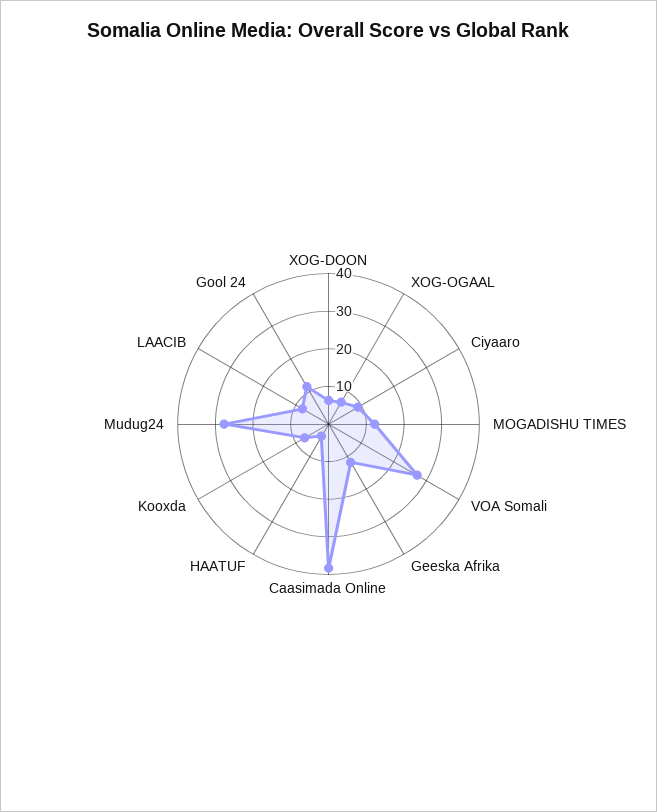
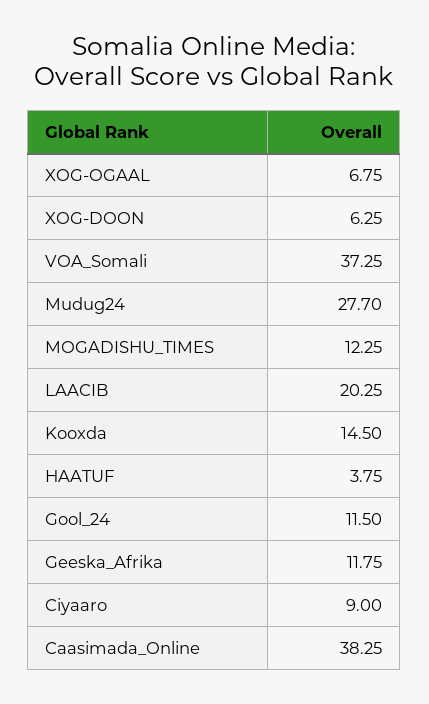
VOA Somali: 27.5 -> 37.25
Kooxda: 7.5 -> 14.5
LAACIB: 7.5 -> 20.25

